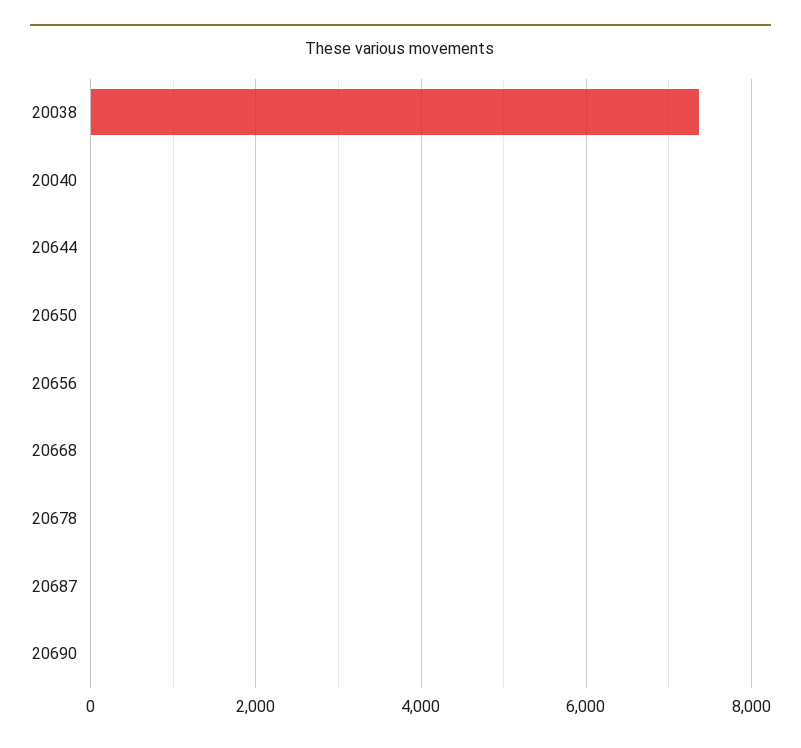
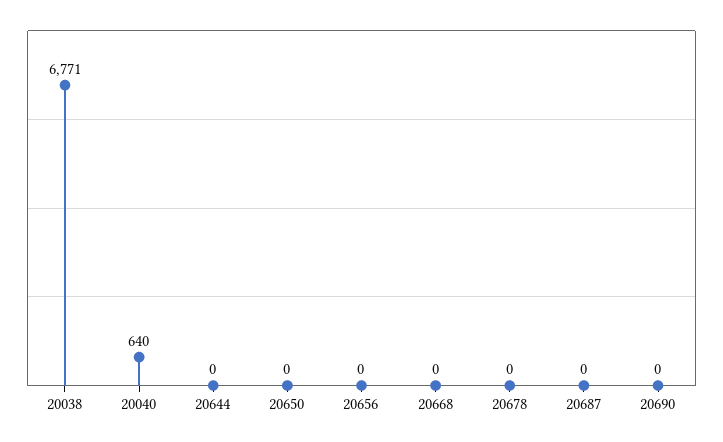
20038: 7400 -> 6771
20040: 0 -> 640

